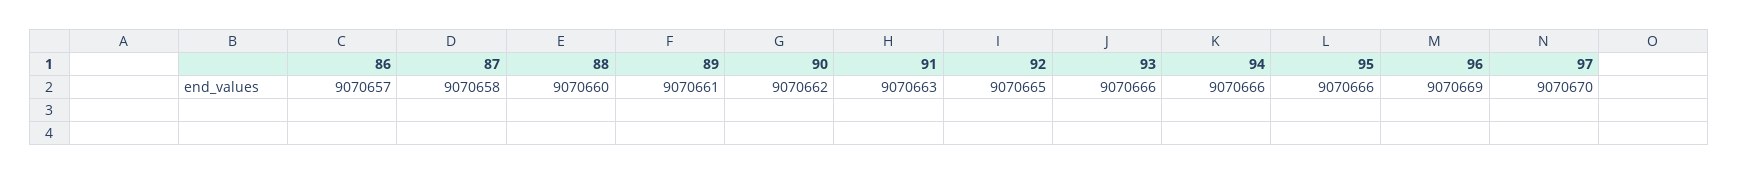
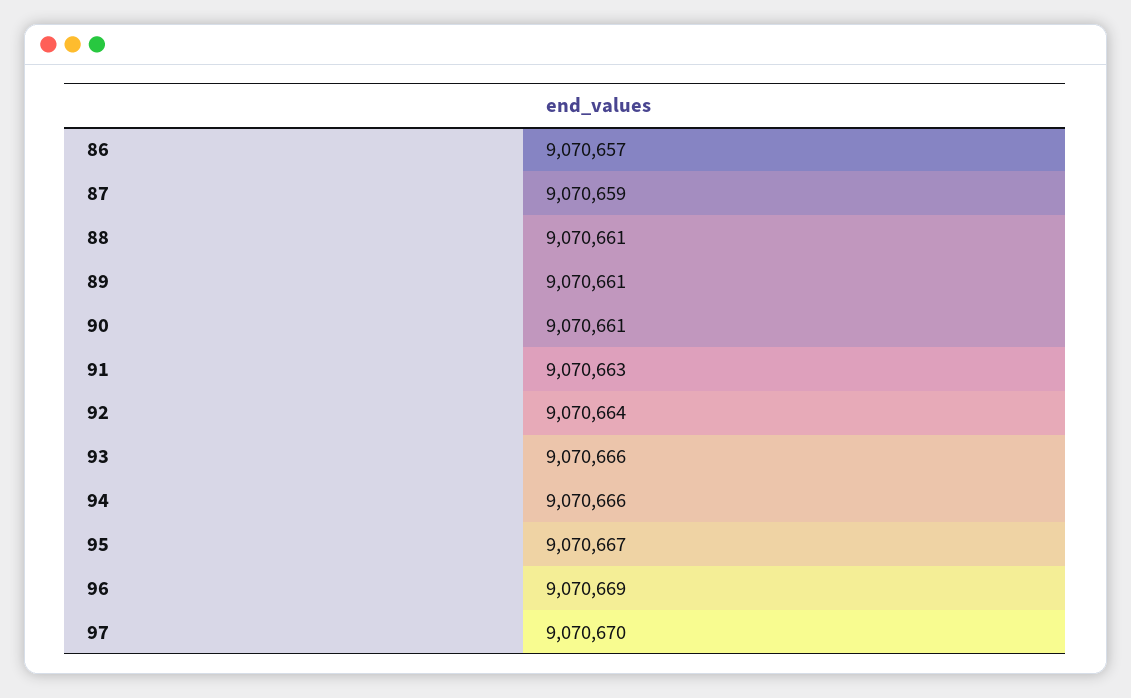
87: 9070658 -> 9070659
88: 9070660 -> 9070661
90: 9070662 -> 9070661
92: 9070665 -> 9070664
95: 9070666 -> 9070667

